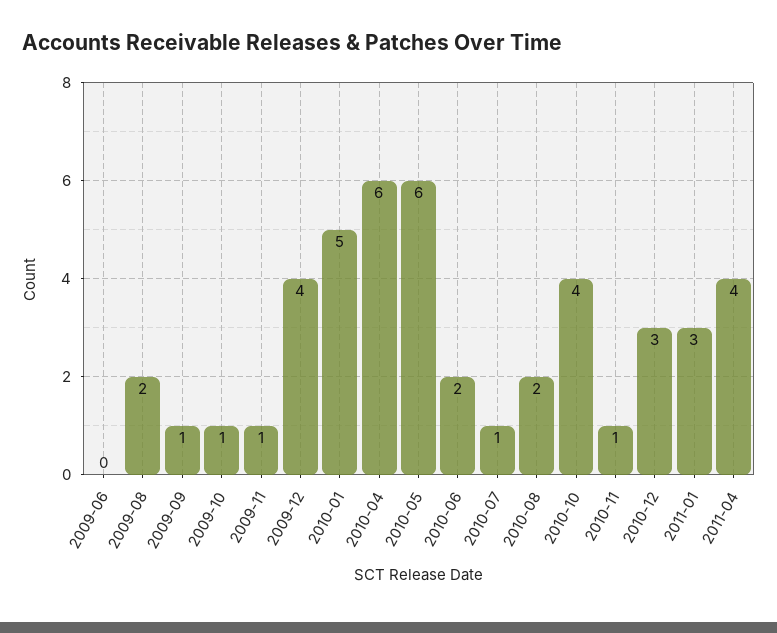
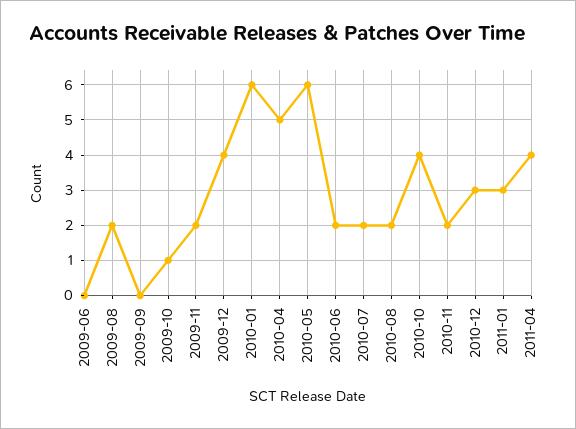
2009-09: 1 -> 0
2009-11: 1 -> 2
2010-01: 5 -> 6
2010-04: 6 -> 5
2010-07: 1 -> 2
2010-11: 1 -> 2

